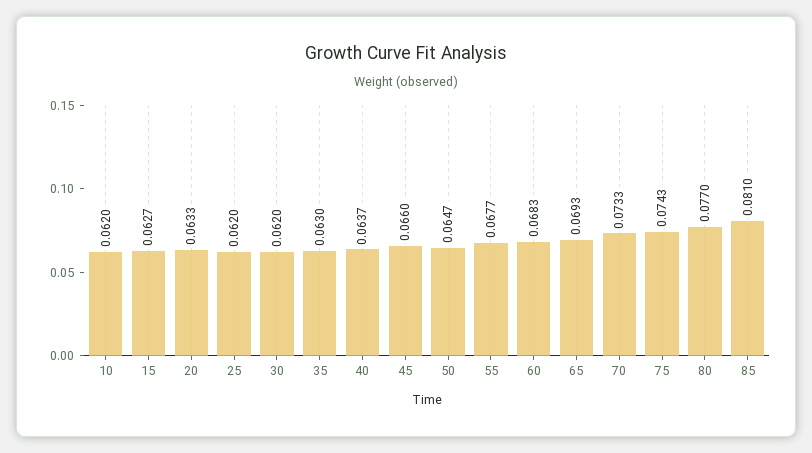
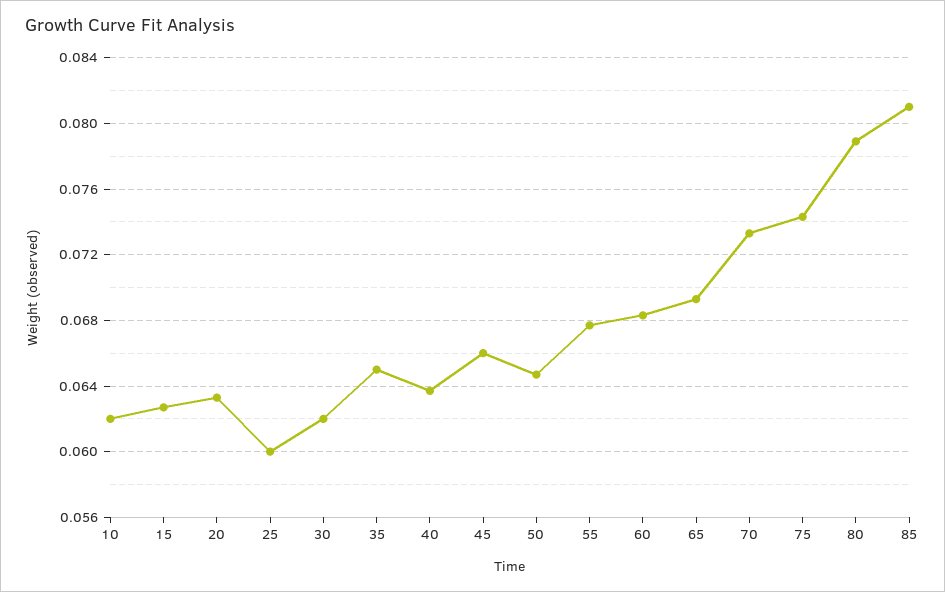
25: 0.062 -> 0.06
35: 0.063 -> 0.065
80: 0.077 -> 0.079

